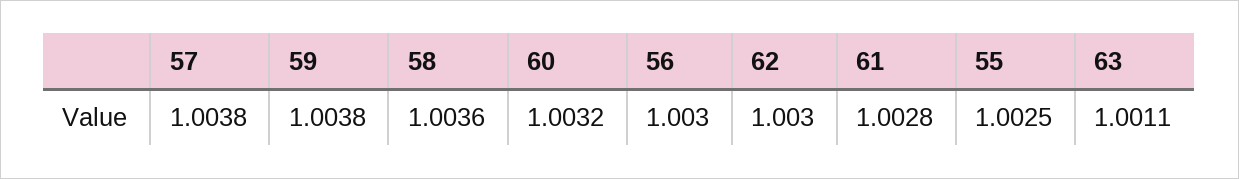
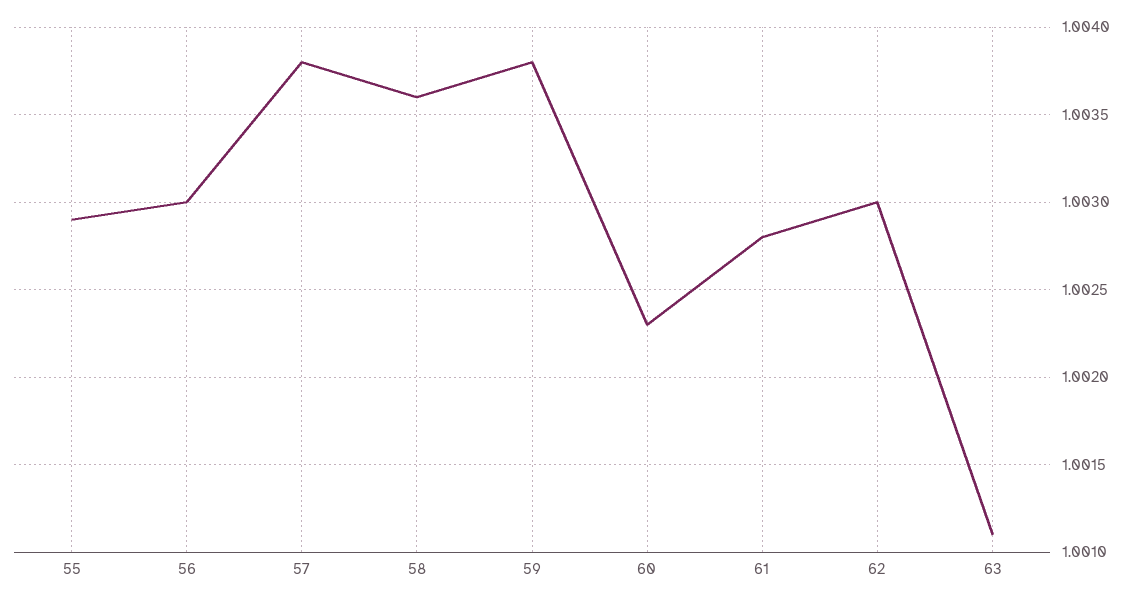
60: 1.0032 -> 1.0023
55: 1.0025 -> 1.0029

